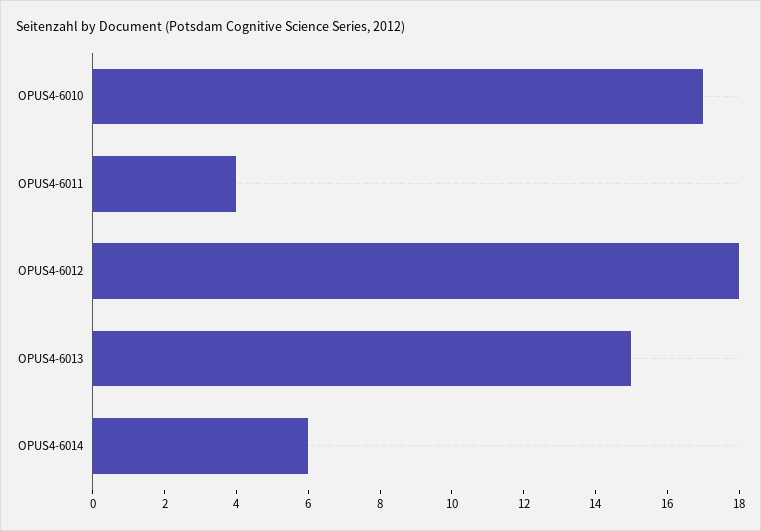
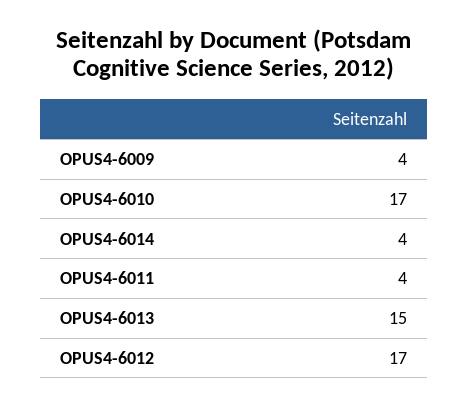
OPUS4-6012: 18 -> 17
OPUS4-6014: 6 -> 4
OPUS4-6009: none -> 4

